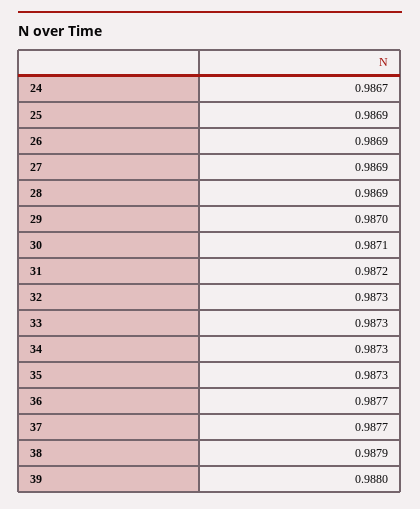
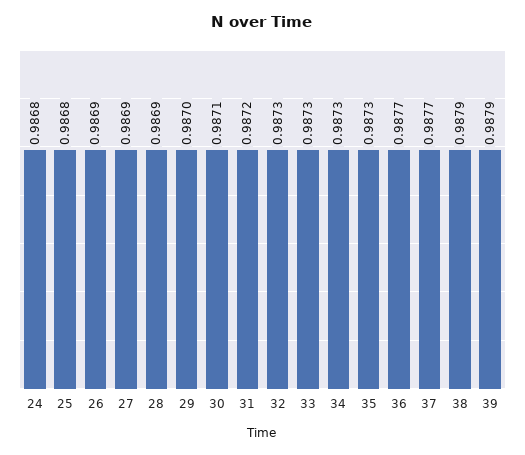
24: 0.9867 -> 0.9868
25: 0.9869 -> 0.9868
39: 0.988 -> 0.9879

